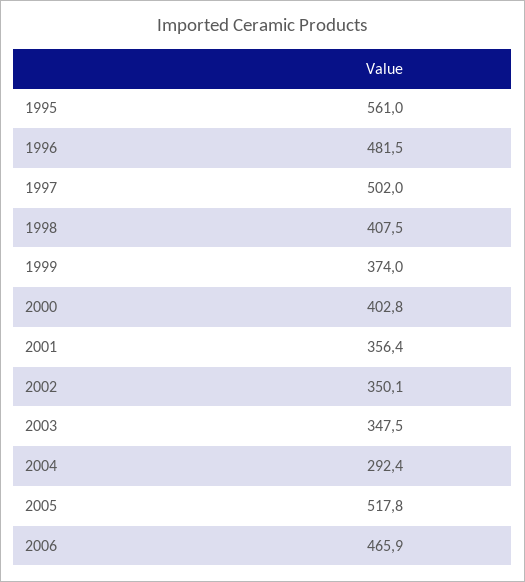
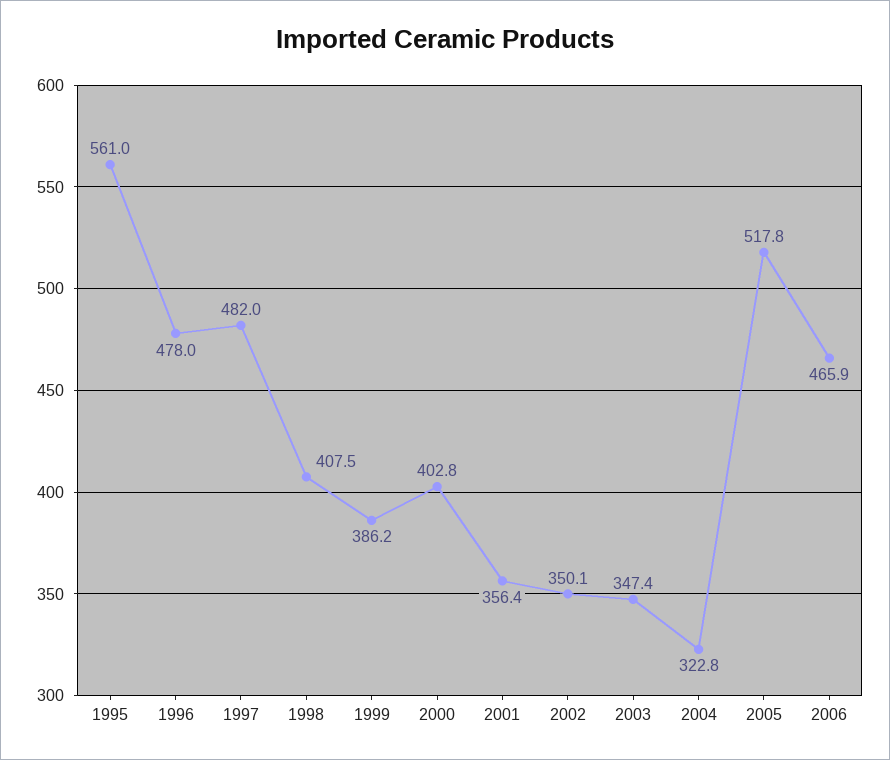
1996: 481.5 -> 478
1997: 502 -> 482
1999: 374 -> 386.2
2003: 347.5 -> 347.4
2004: 292.4 -> 322.8

